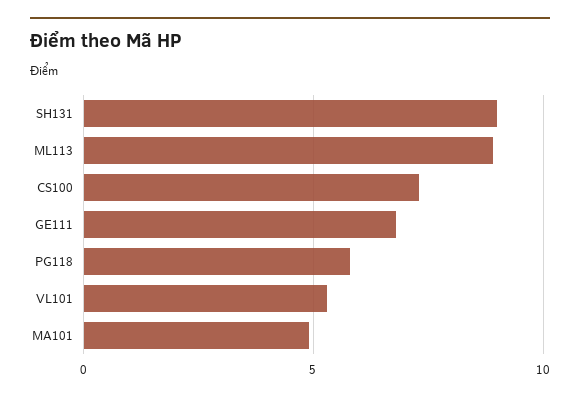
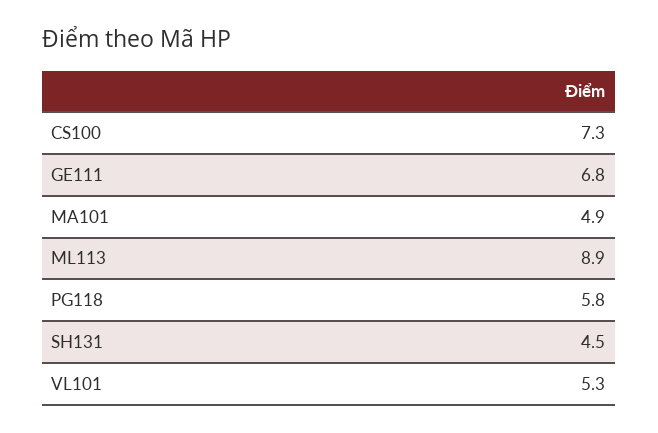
SH131: 9 -> 4.5

